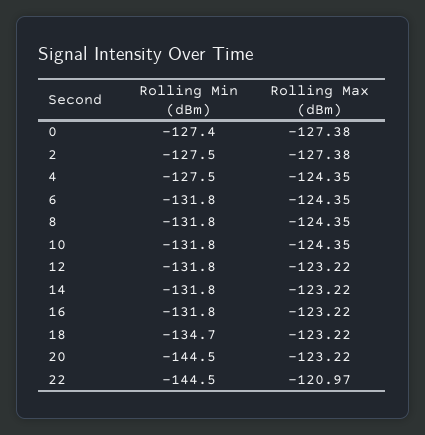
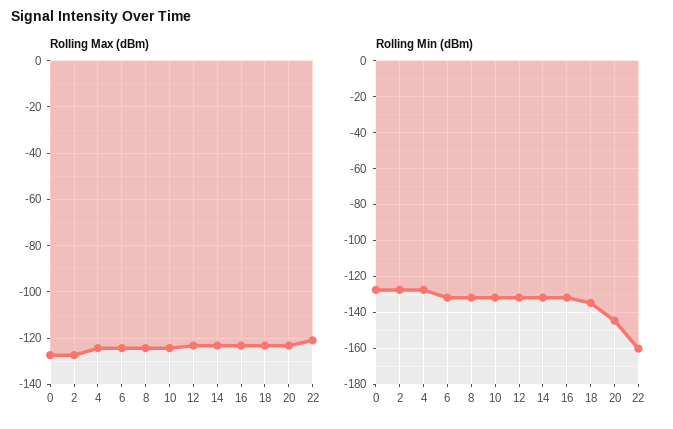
Rolling Min (dBm), 22: -144.5 -> -160

